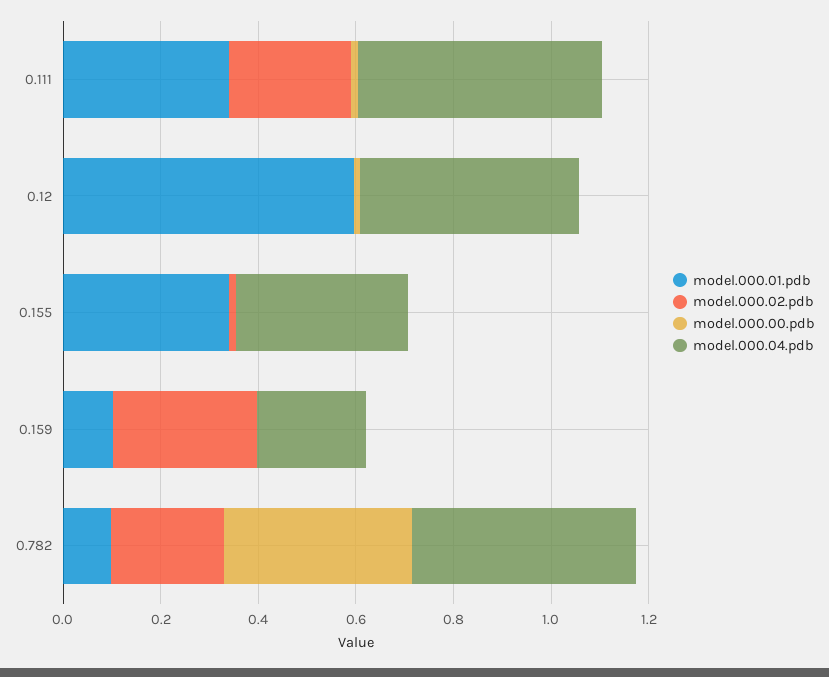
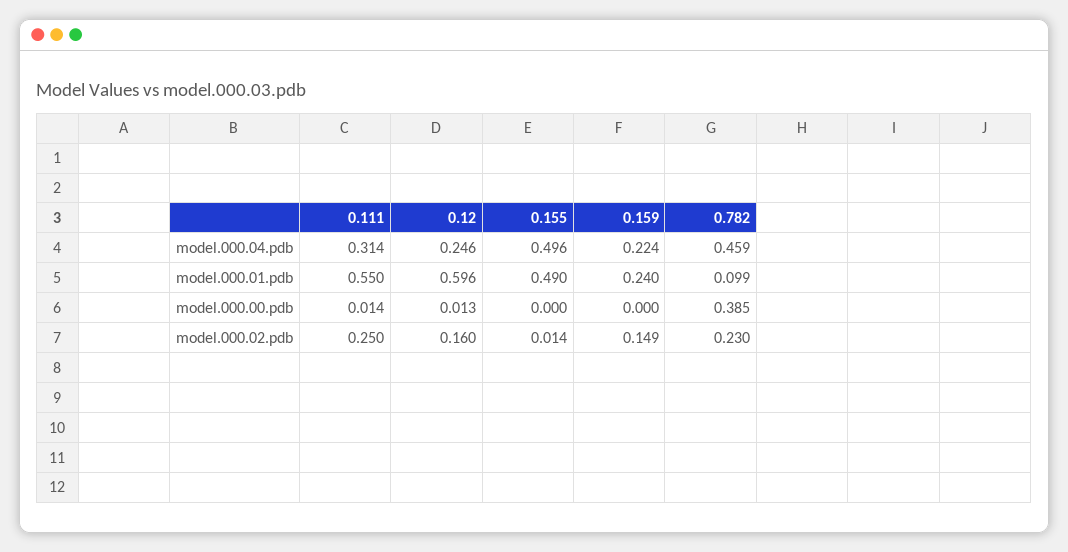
model.000.01.pdb, 0.111: 0.35 -> 0.55
model.000.04.pdb, 0.111: 0.5 -> 0.314
model.000.02.pdb, 0.12: 0 -> 0.16
model.000.04.pdb, 0.12: 0.45 -> 0.246
model.000.01.pdb, 0.155: 0.35 -> 0.49
model.000.04.pdb, 0.155: 0.35 -> 0.496
model.000.01.pdb, 0.159: 0.1 -> 0.24
model.000.02.pdb, 0.159: 0.3 -> 0.149

